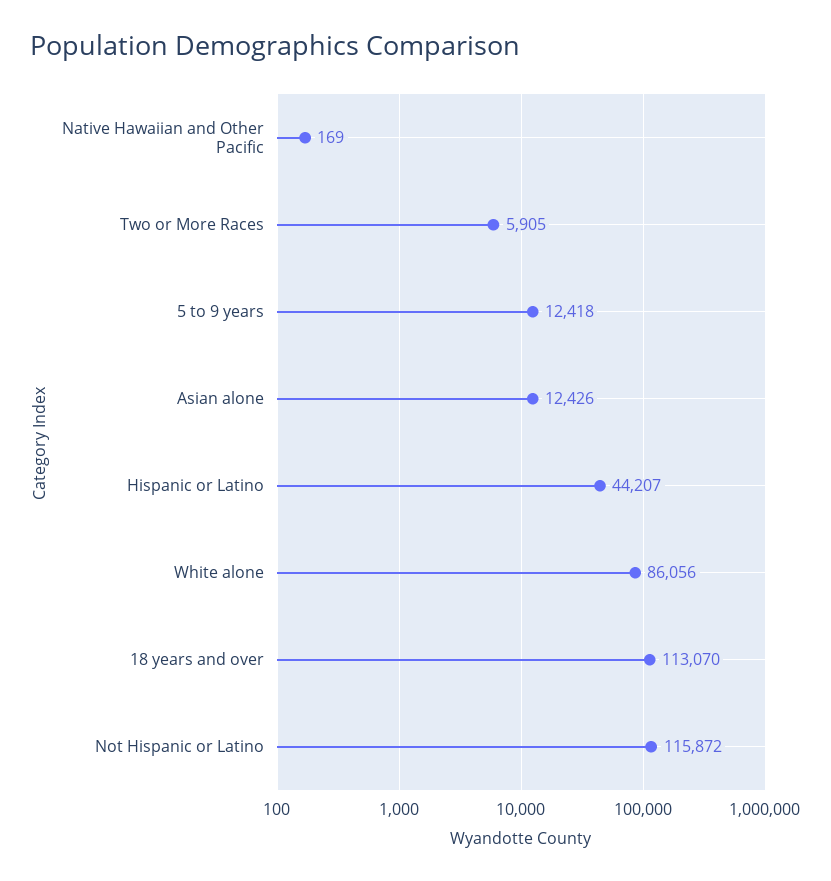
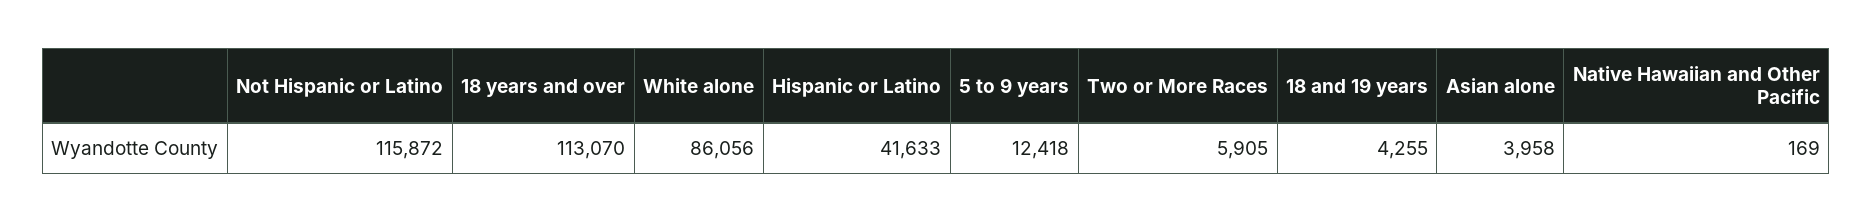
Asian alone: 12426 -> 3958
Hispanic or Latino: 44207 -> 41633
18 and 19 years: none -> 4255

